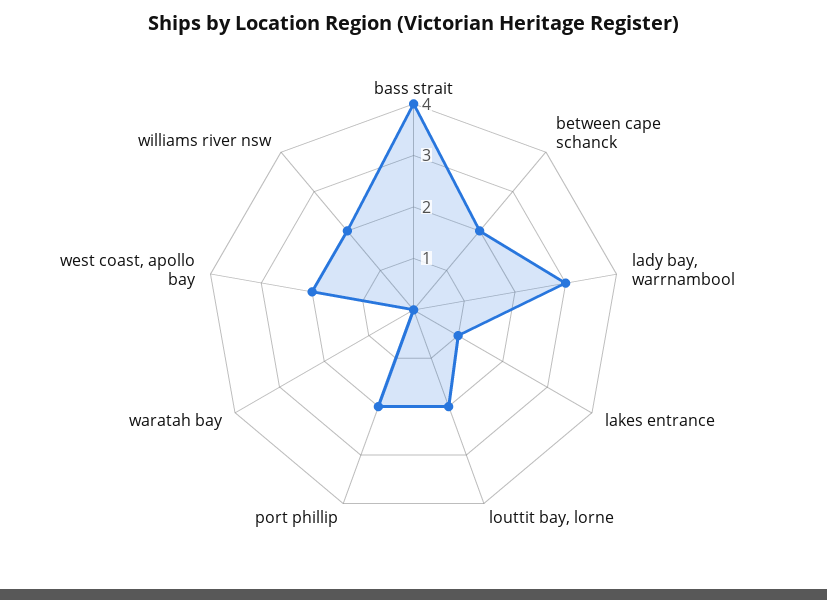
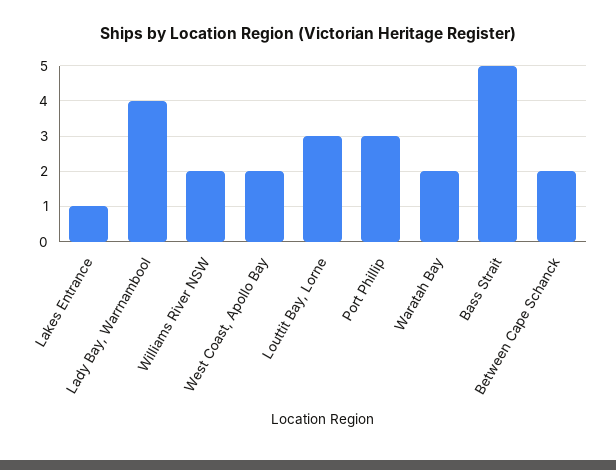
bass strait: 4 -> 5
lady bay, warrnambool: 3 -> 4
louttit bay, lorne: 2 -> 3
port phillip: 2 -> 3
waratah bay: 0 -> 2

